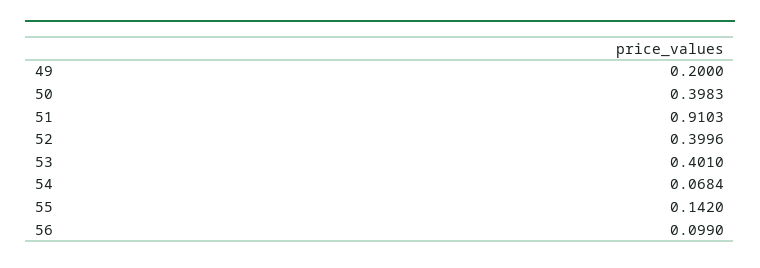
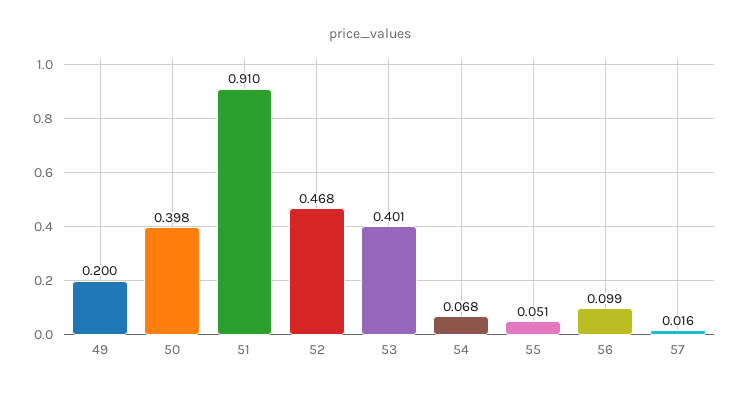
52: 0.3996 -> 0.468
55: 0.142 -> 0.051
57: none -> 0.016

